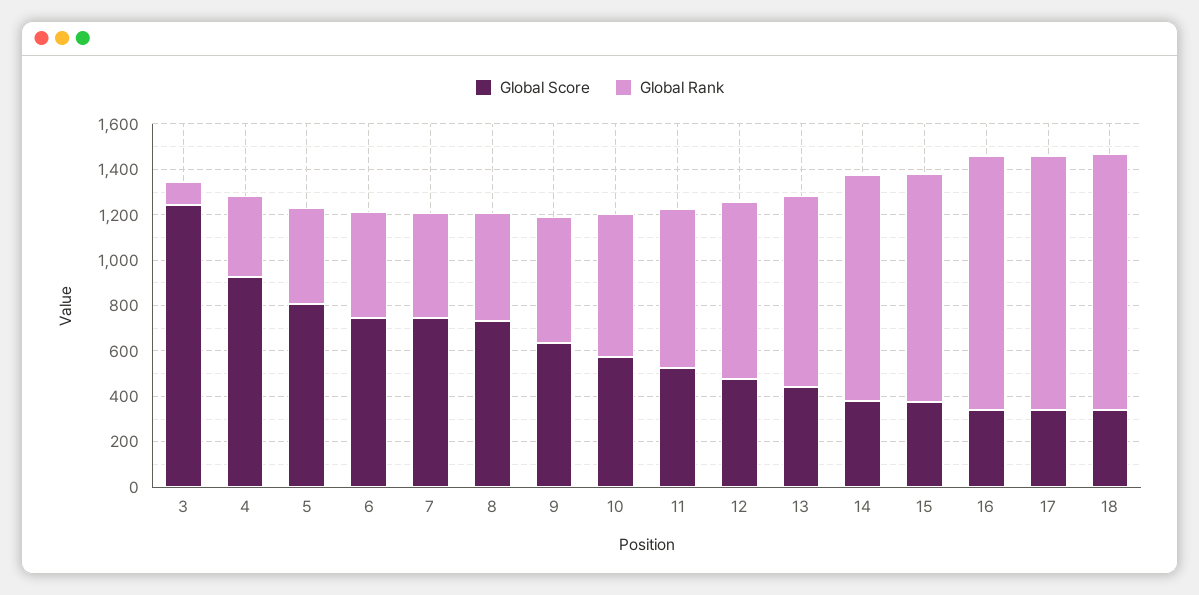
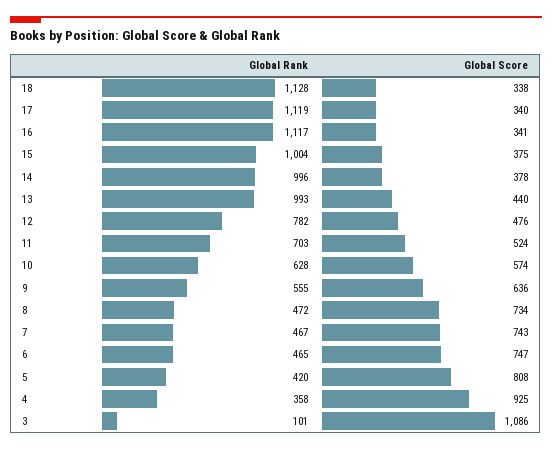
Global Score, 3: 1250 -> 1086
Global Rank, 13: 850 -> 993

